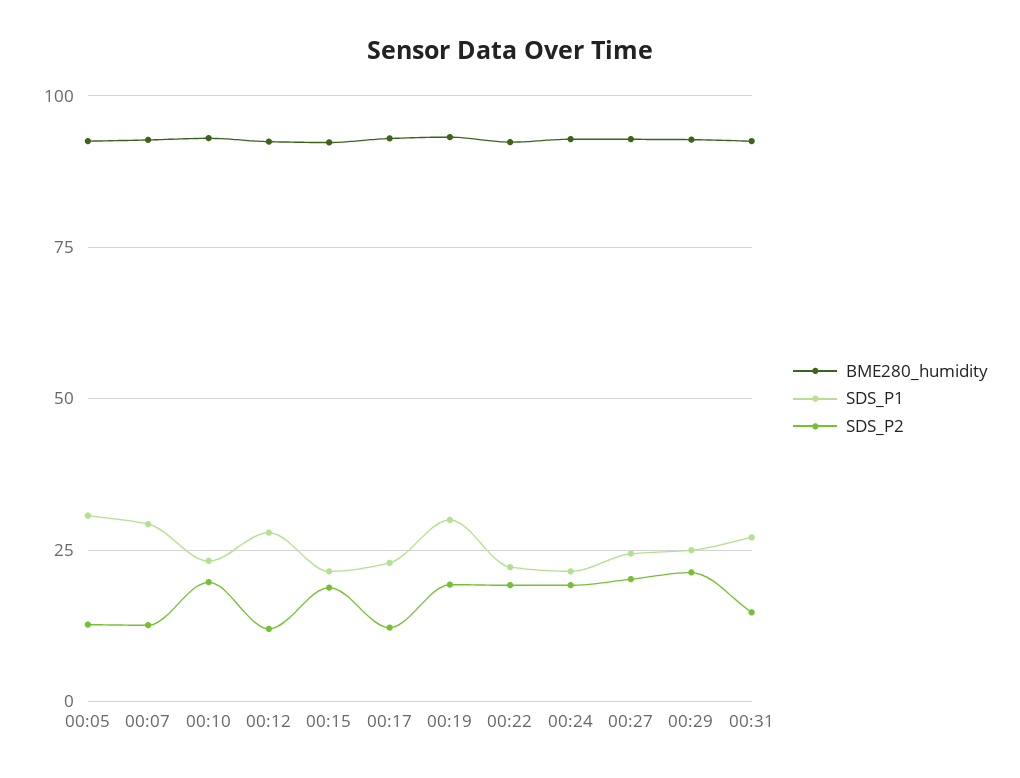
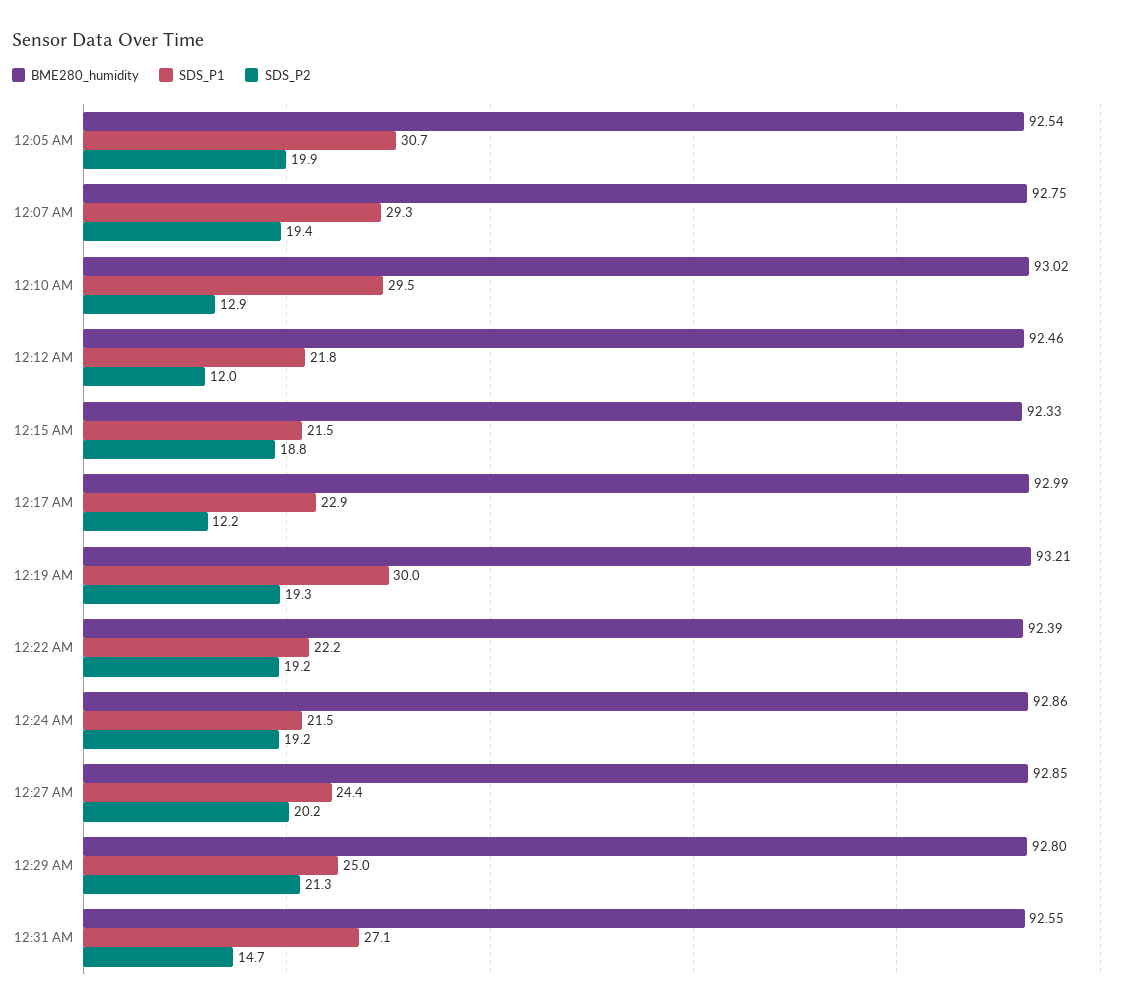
SDS_P2, 00:05: 12.5 -> 19.9
SDS_P2, 00:07: 12.5 -> 19.4
SDS_P1, 00:10: 22.5 -> 29.5
SDS_P2, 00:10: 20 -> 12.9
SDS_P1, 00:12: 27.5 -> 21.8

